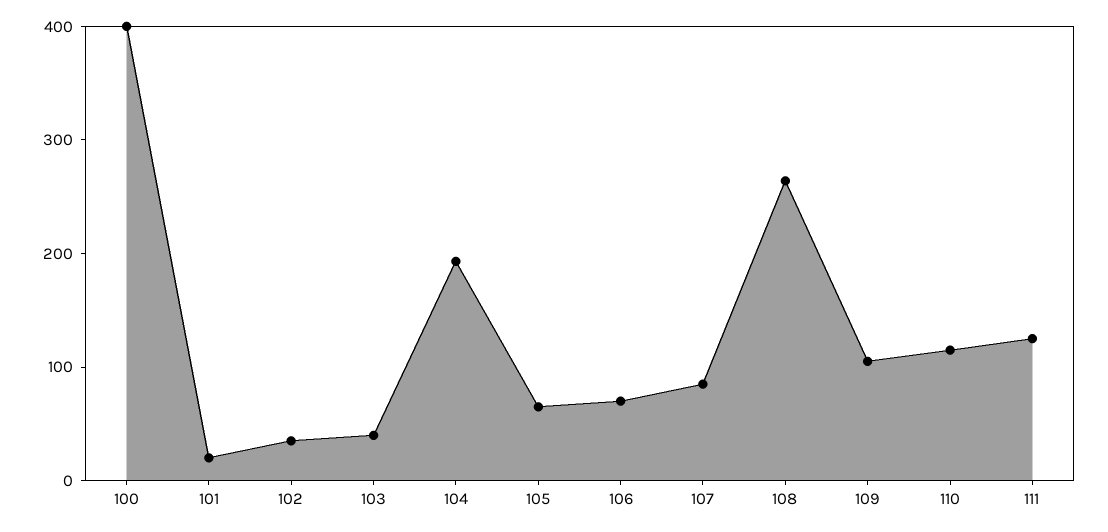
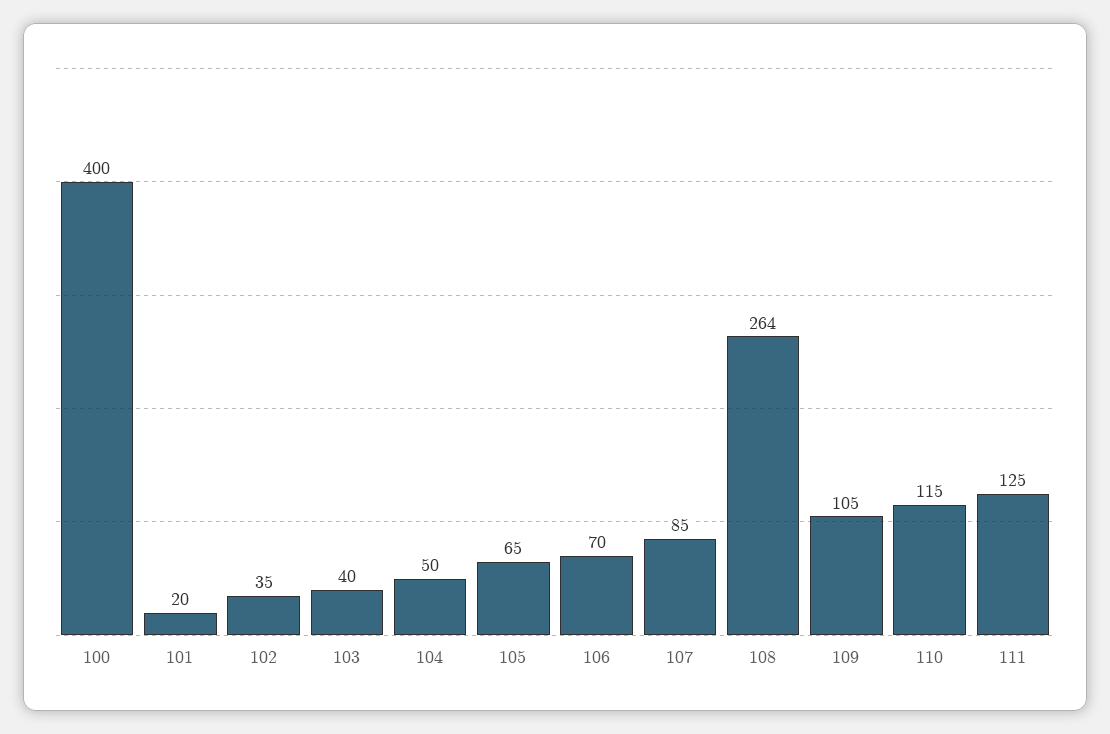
104: 200 -> 50

